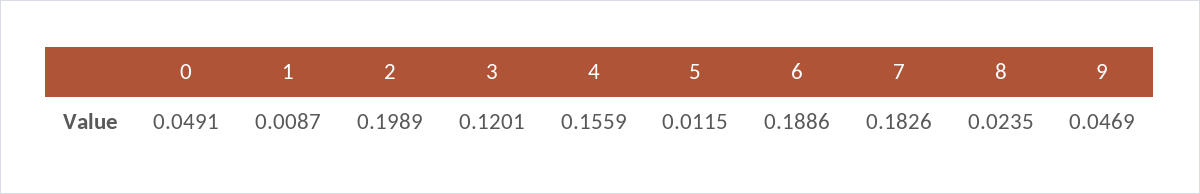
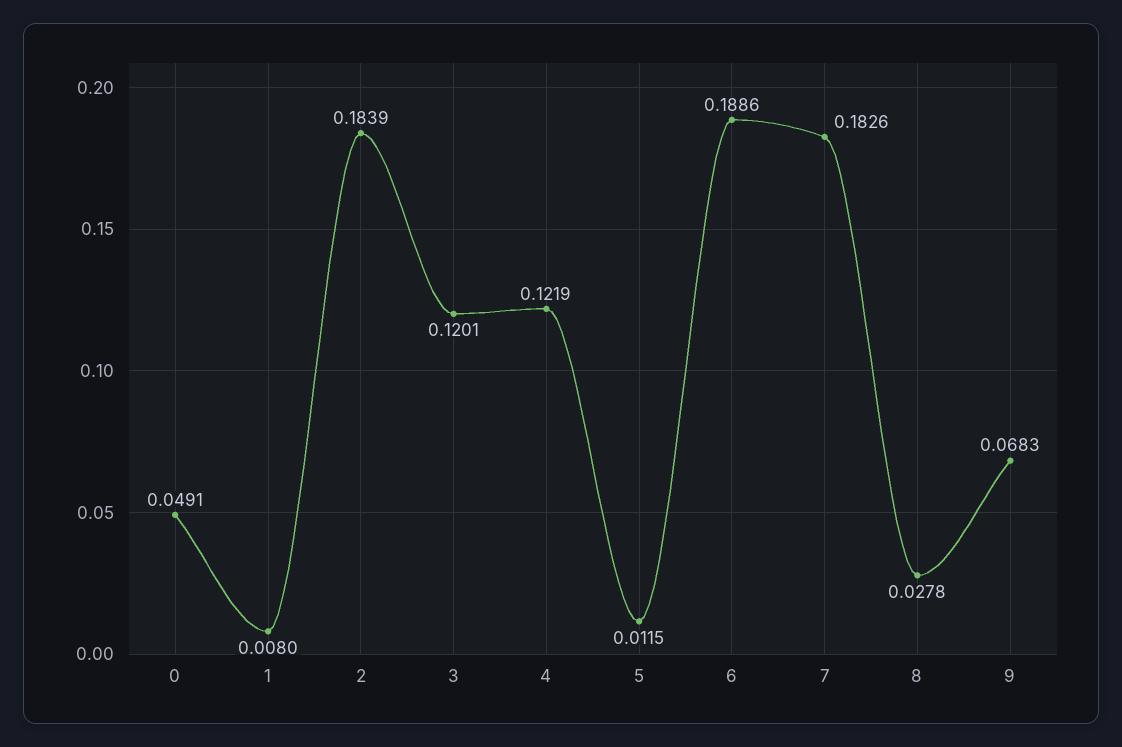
1: 0.0087 -> 0.008
2: 0.1989 -> 0.1839
4: 0.1559 -> 0.1219
8: 0.0235 -> 0.0278
9: 0.0469 -> 0.0683

